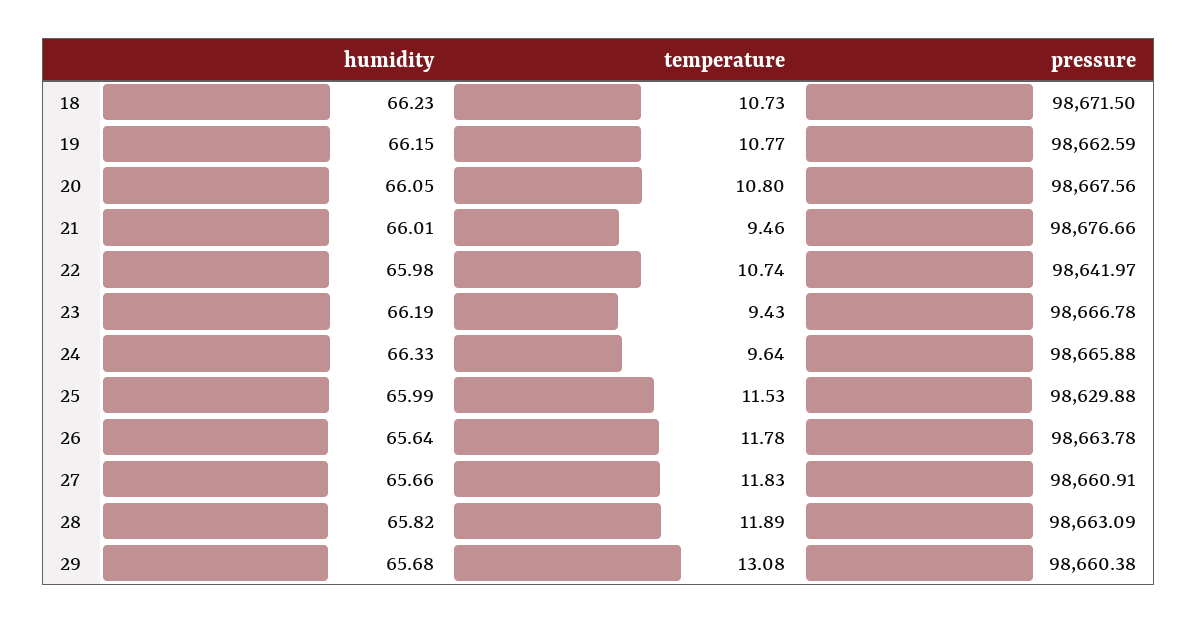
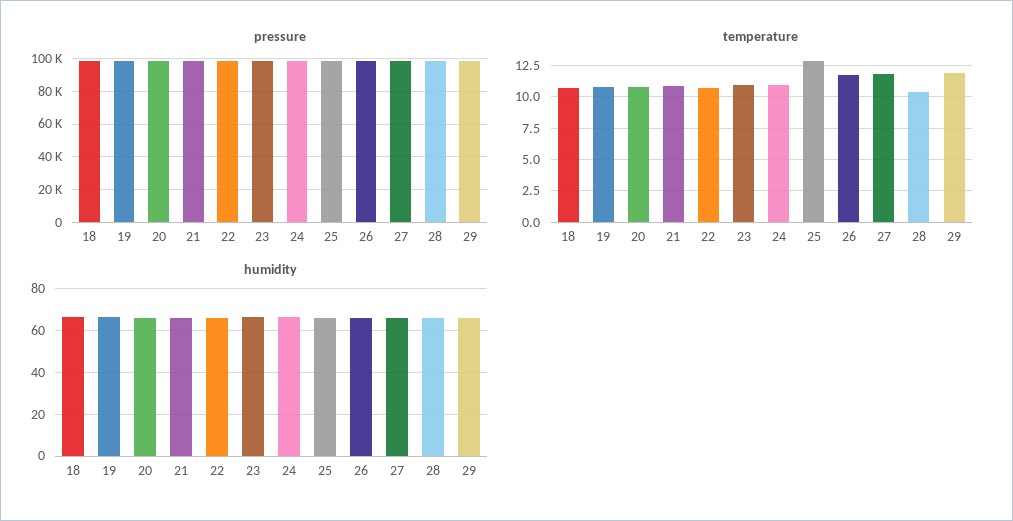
temperature, 21: 9.46 -> 11
temperature, 23: 9.43 -> 11
temperature, 24: 9.64 -> 11
temperature, 25: 11.53 -> 13
temperature, 28: 11.89 -> 10.5
temperature, 29: 13.08 -> 12

